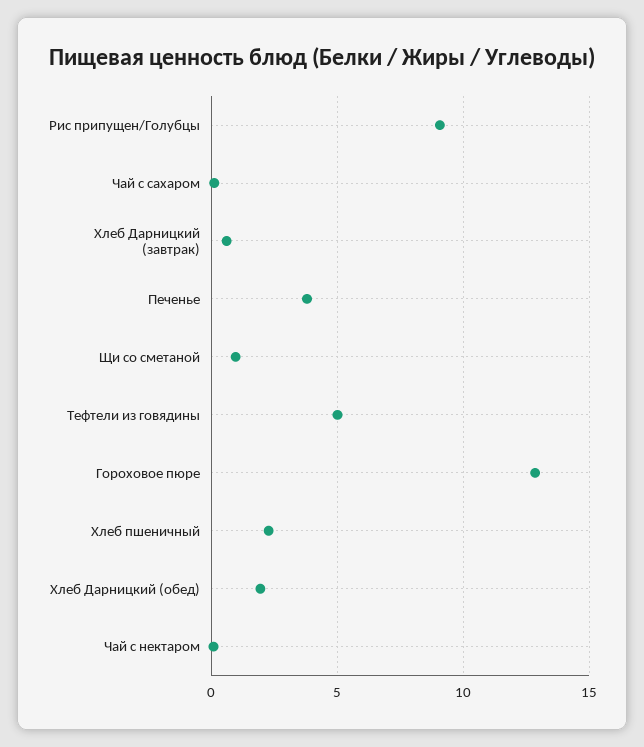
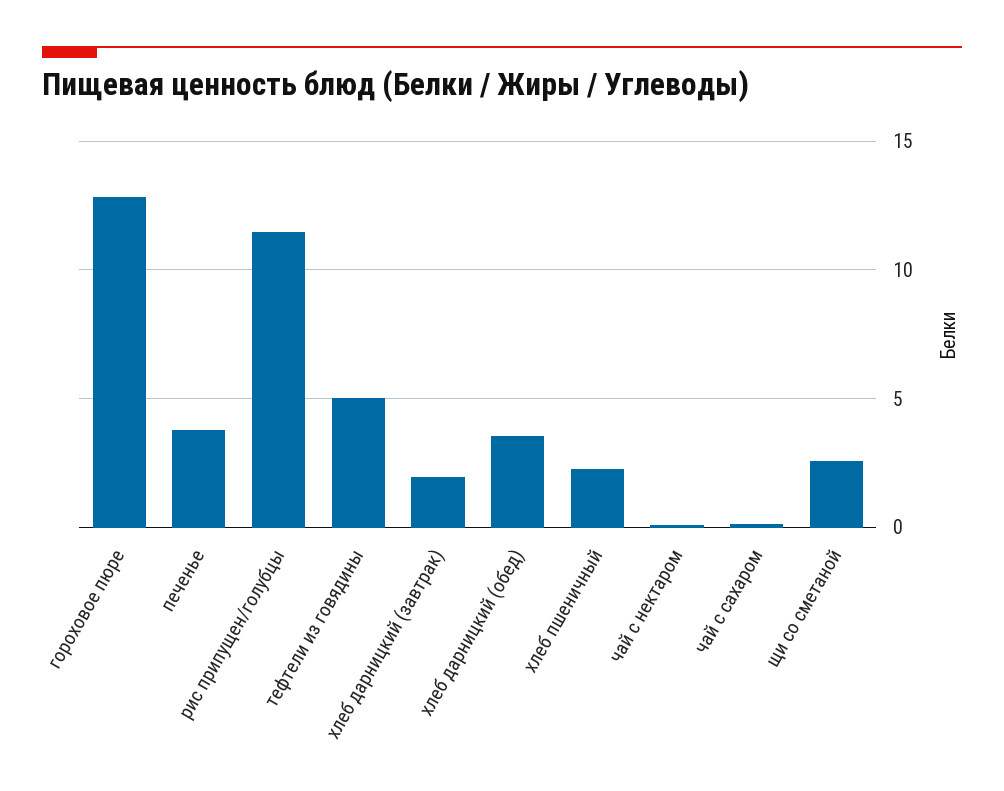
Рис припущен/Голубцы: 9 -> 11.5
Хлеб Дарницкий (завтрак): 0.5 -> 2
Щи со сметаной: 1 -> 2.5
Хлеб Дарницкий (обед): 2 -> 3.5

